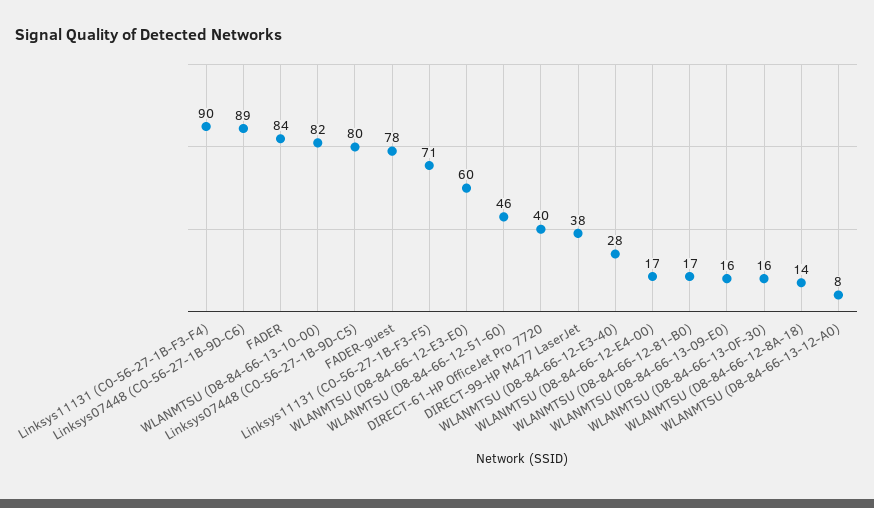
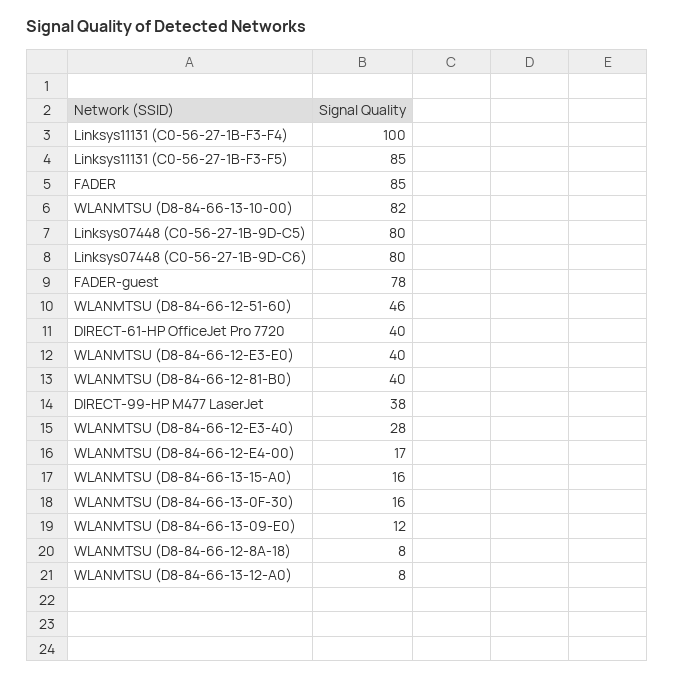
Linksys11131 (C0-56-27-1B-F3-F4): 90 -> 100
Linksys07448 (C0-56-27-1B-9D-C6): 89 -> 80
FADER: 84 -> 85
Linksys11131 (C0-56-27-1B-F3-F5): 71 -> 85
WLANMTSU (D8-84-66-12-E3-E0): 60 -> 40
WLANMTSU (D8-84-66-12-81-B0): 17 -> 40
WLANMTSU (D8-84-66-13-09-E0): 16 -> 12
WLANMTSU (D8-84-66-12-8A-18): 14 -> 8
WLANMTSU (D8-84-66-13-15-A0): none -> 16

